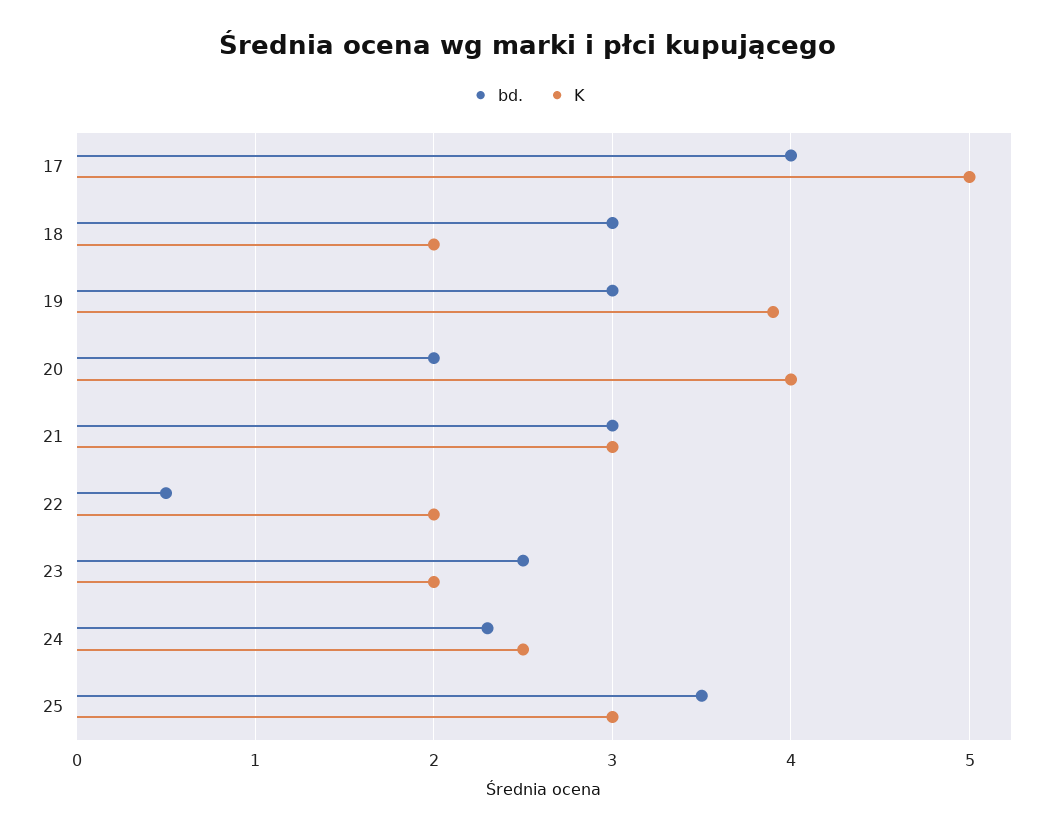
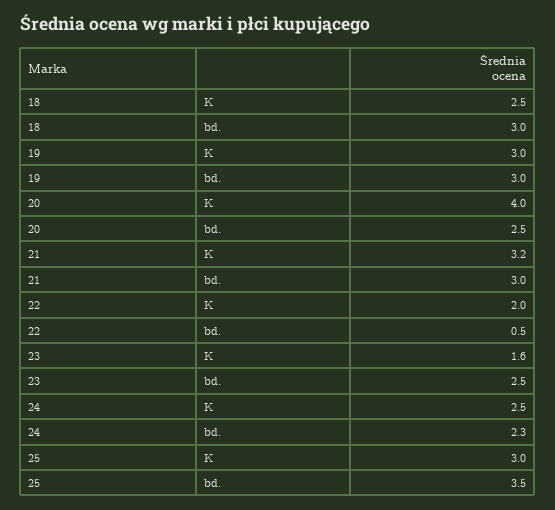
bd., 17: 4 -> none
K, 17: 5 -> none
K, 18: 2 -> 2.5
K, 19: 3.9 -> 3
bd., 20: 2 -> 2.5
K, 21: 3 -> 3.2
K, 23: 2 -> 1.6

